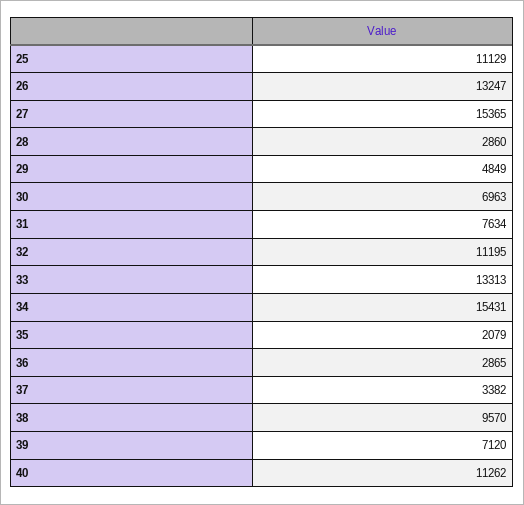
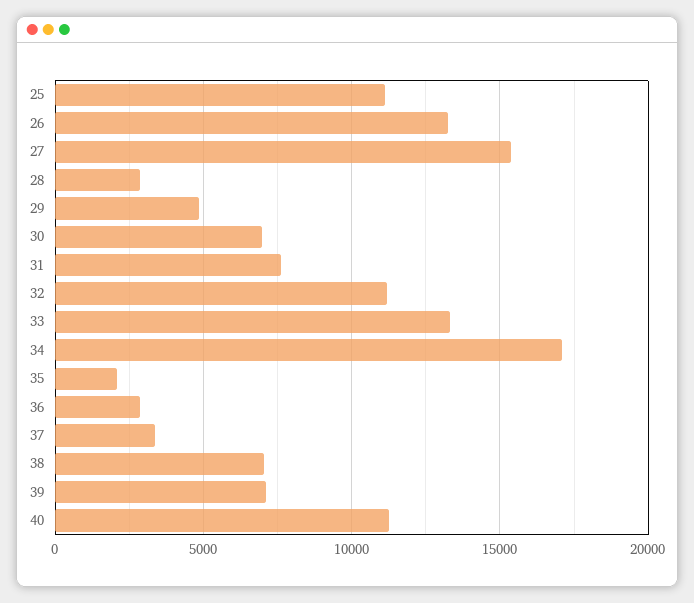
34: 15431 -> 17000
38: 9570 -> 7000

